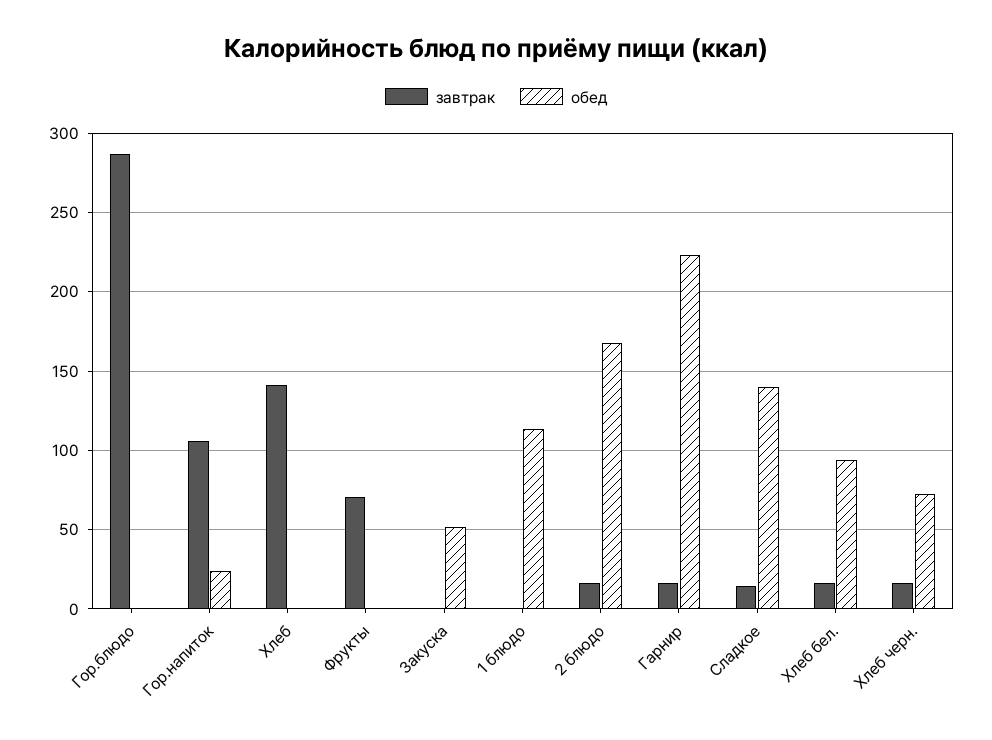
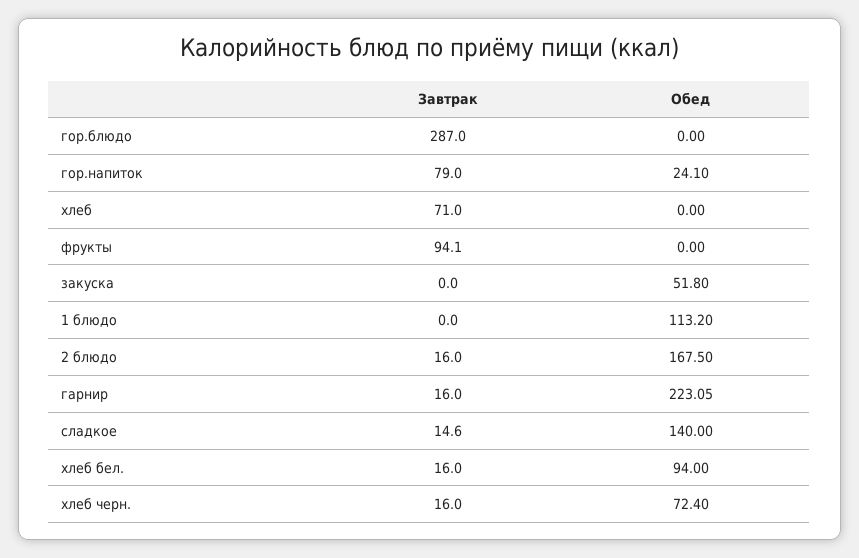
завтрак, Гор.напиток: 105 -> 79
завтрак, Хлеб: 140 -> 71
завтрак, Фрукты: 70 -> 94.1

